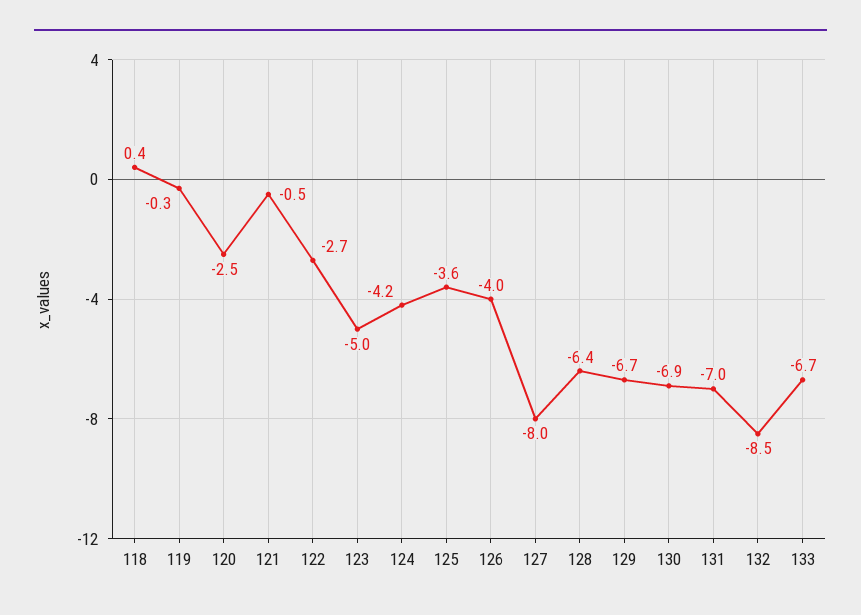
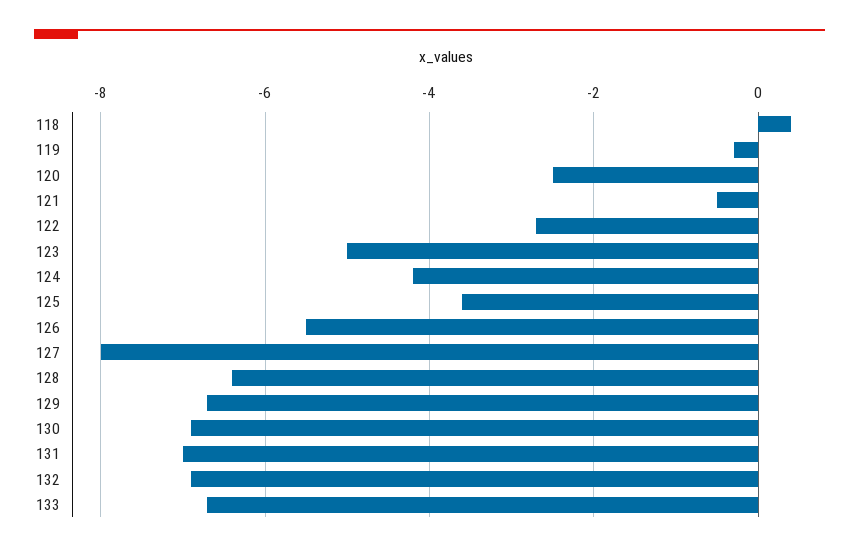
126: -4 -> -5.5
132: -8.5 -> -7

